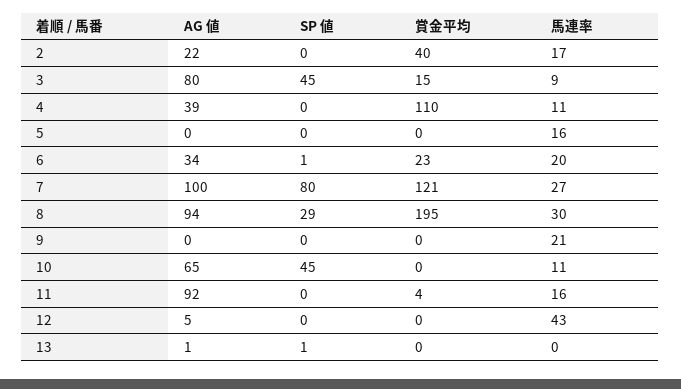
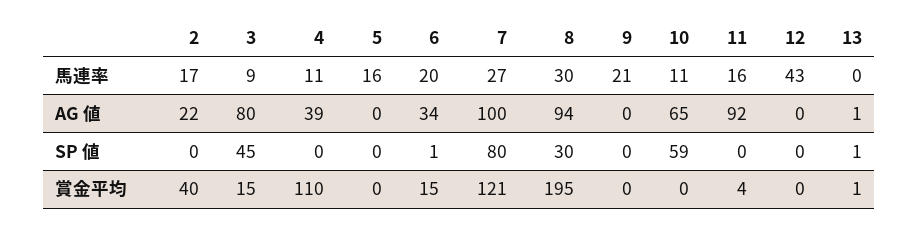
賞金平均, 6: 23 -> 15
SP 値, 8: 29 -> 30
SP 値, 10: 45 -> 59
AG 値, 12: 5 -> 0
賞金平均, 13: 0 -> 1

